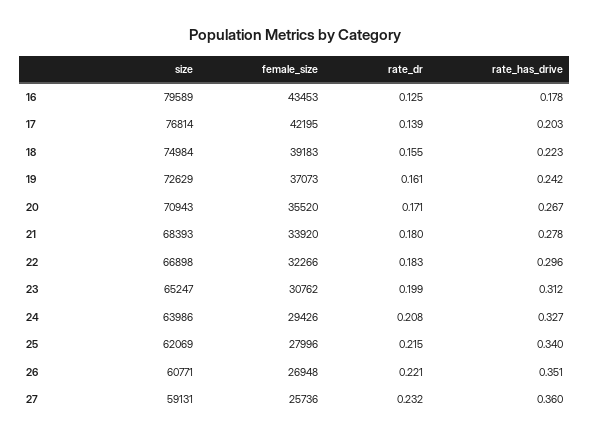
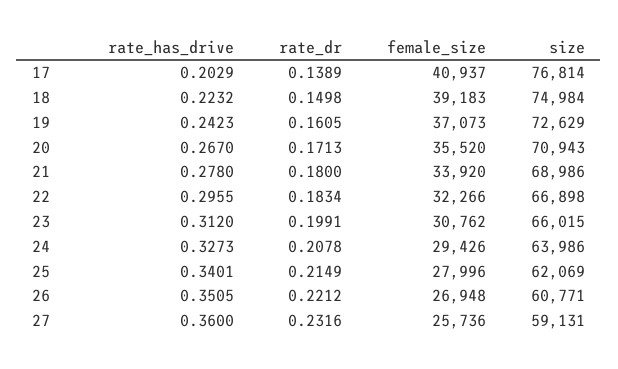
size, 16: 79589 -> none
female_size, 16: 43453 -> none
rate_dr, 16: 0.125 -> none
rate_has_drive, 16: 0.178 -> none
female_size, 17: 42195 -> 40937
rate_dr, 18: 0.155 -> 0.1498
size, 21: 68393 -> 68986
size, 23: 65247 -> 66015

